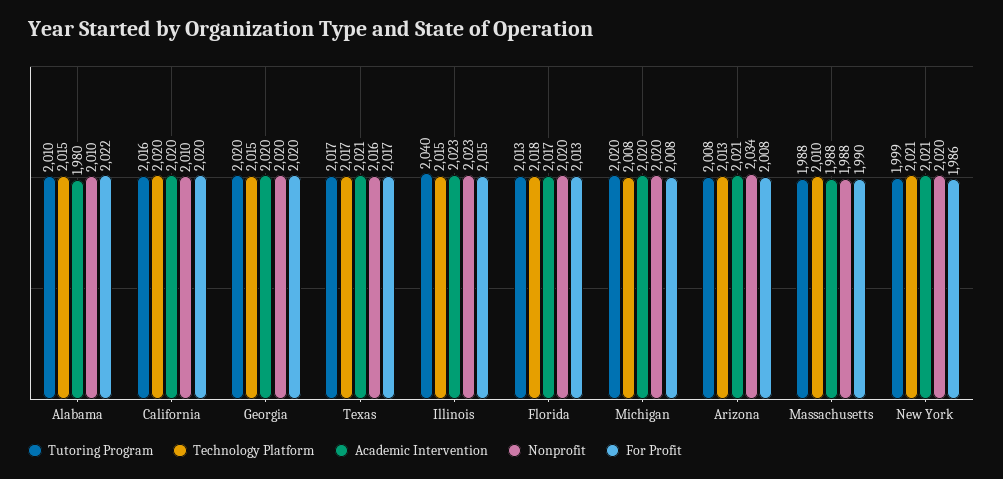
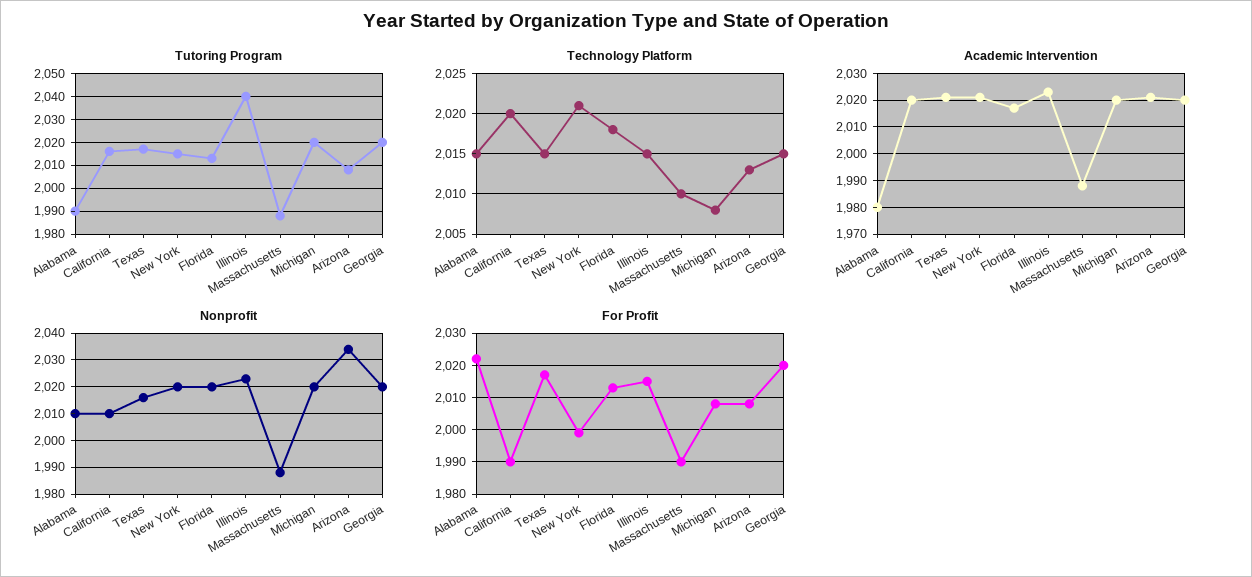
Tutoring Program, Alabama: 2010 -> 1990
For Profit, California: 2020 -> 1990
Technology Platform, Texas: 2017 -> 2015
Tutoring Program, New York: 1999 -> 2015
For Profit, New York: 1986 -> 2000

